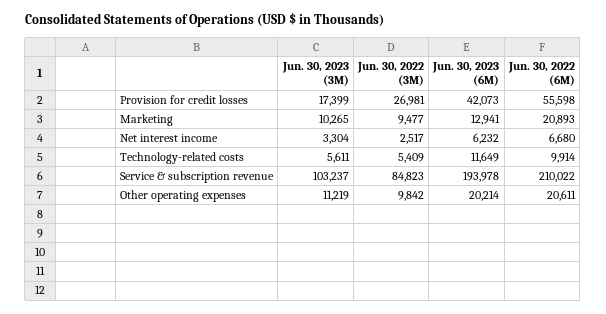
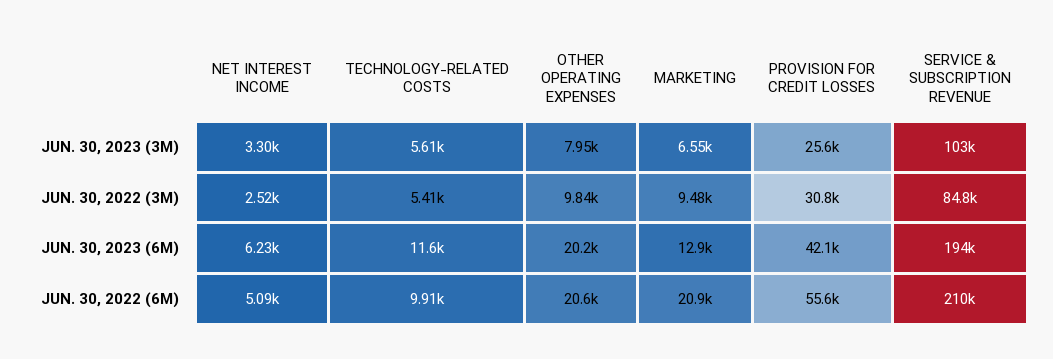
Jun. 30, 2023 (3M), Provision for credit losses: 17399 -> 25600
Jun. 30, 2022 (3M), Provision for credit losses: 26981 -> 30800
Jun. 30, 2023 (3M), Marketing: 10265 -> 6550
Jun. 30, 2022 (6M), Net interest income: 6680 -> 5090
Jun. 30, 2023 (3M), Other operating expenses: 11219 -> 7950

